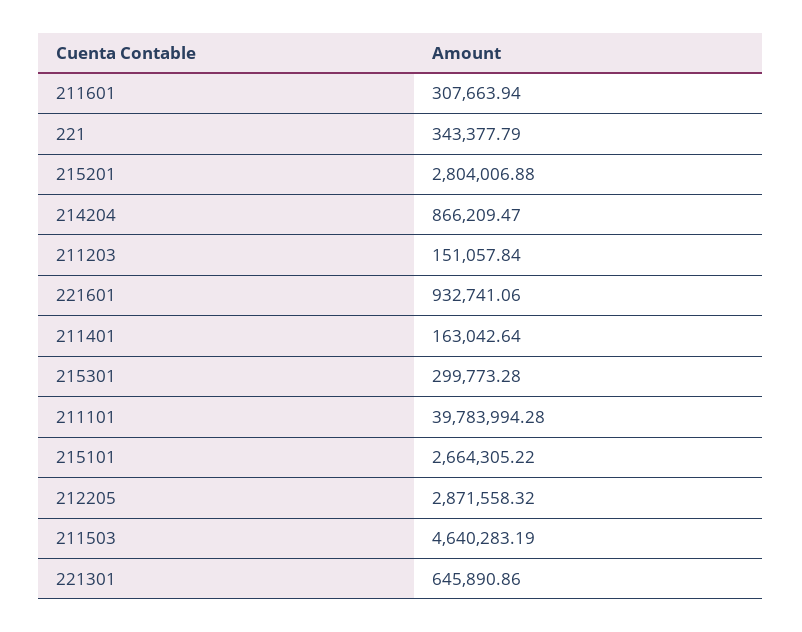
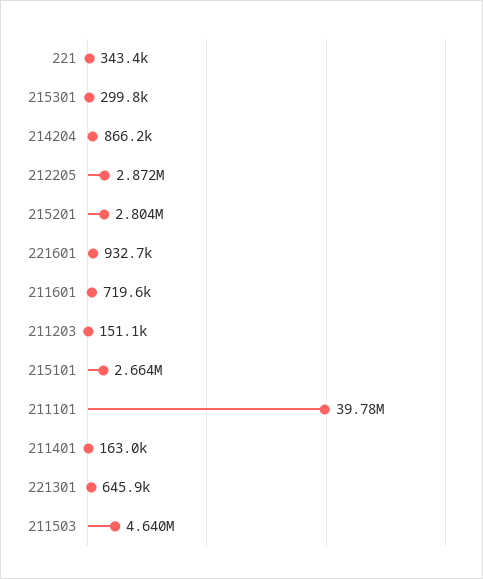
211601: 307663.94 -> 719600

